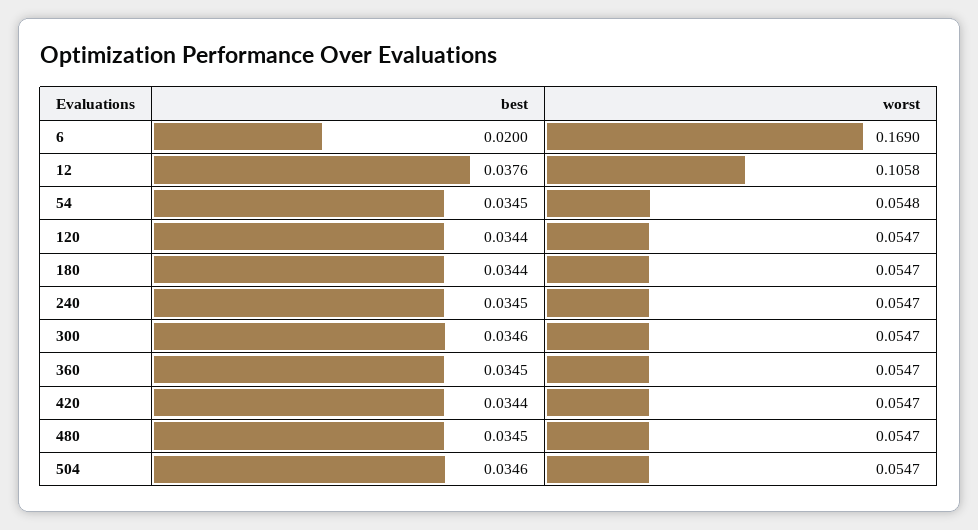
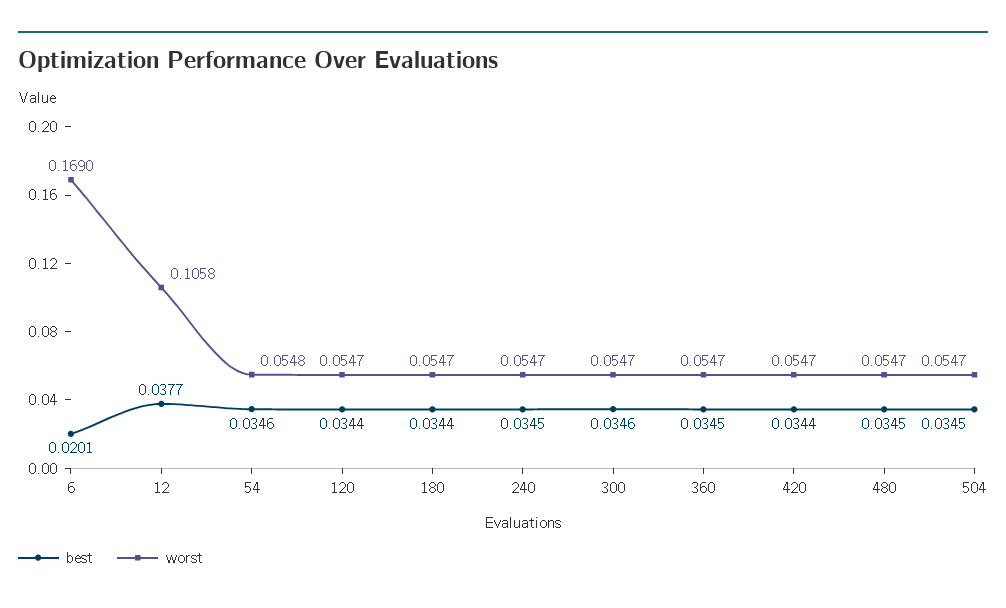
best, 6: 0.02 -> 0.0201
best, 12: 0.0376 -> 0.0377
best, 54: 0.0345 -> 0.0346
best, 504: 0.0346 -> 0.0345

